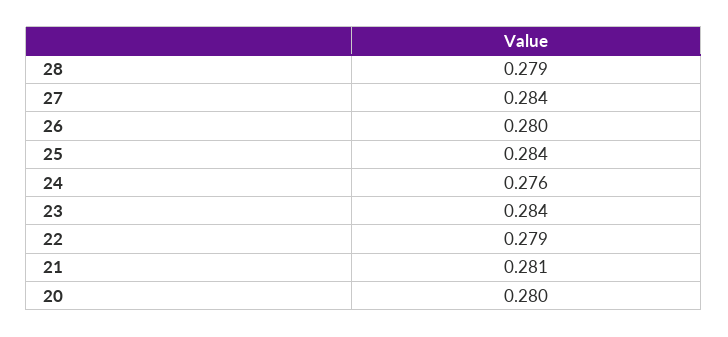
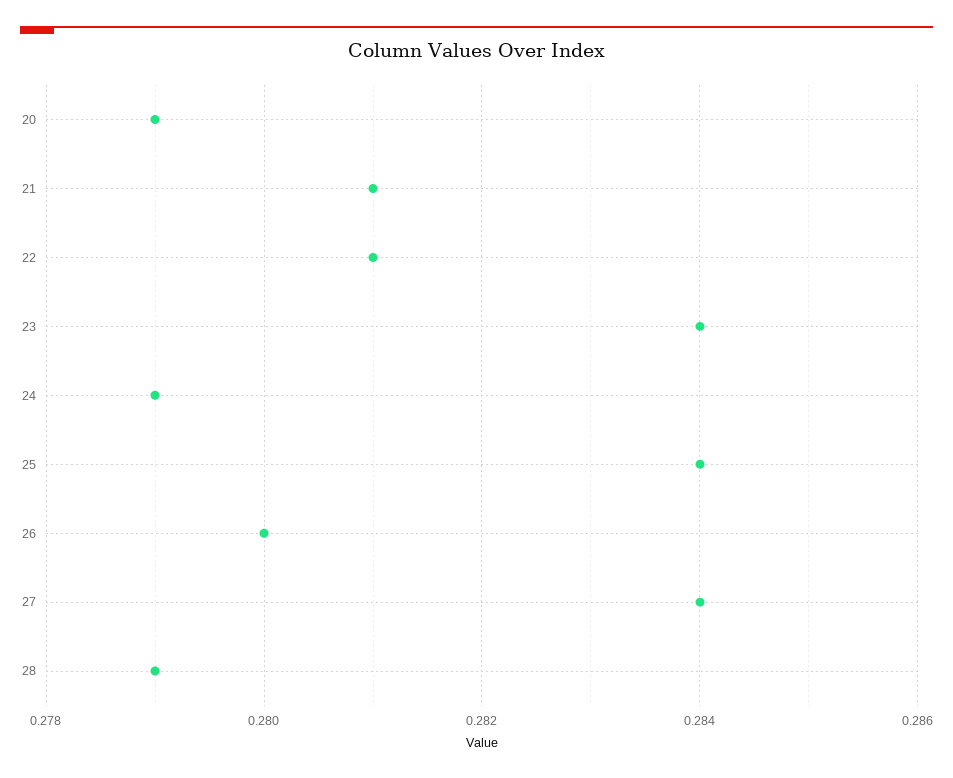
24: 0.276 -> 0.279
22: 0.279 -> 0.281
20: 0.28 -> 0.279

